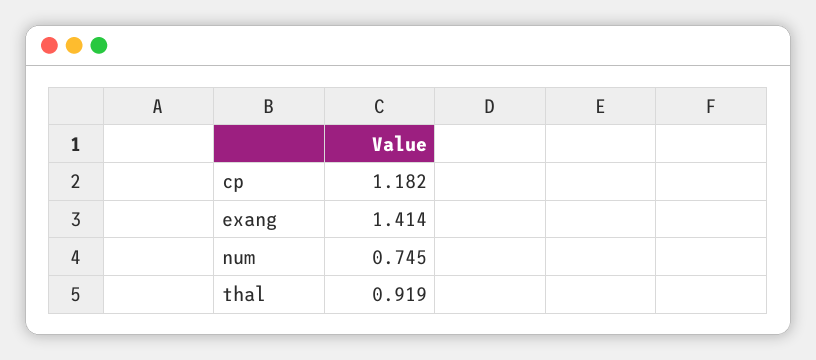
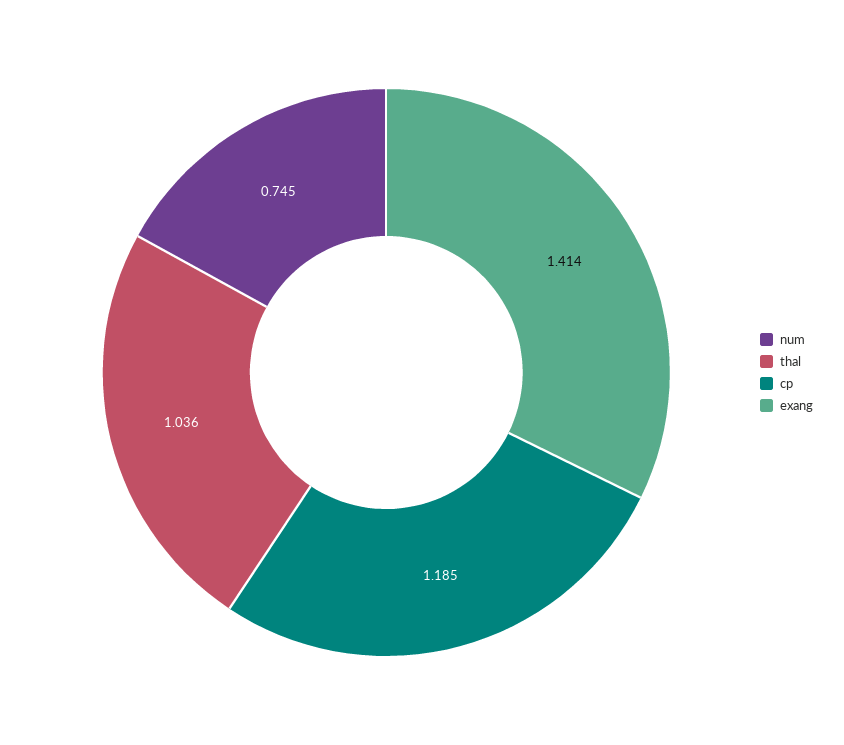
cp: 1.182 -> 1.185
thal: 0.919 -> 1.036

